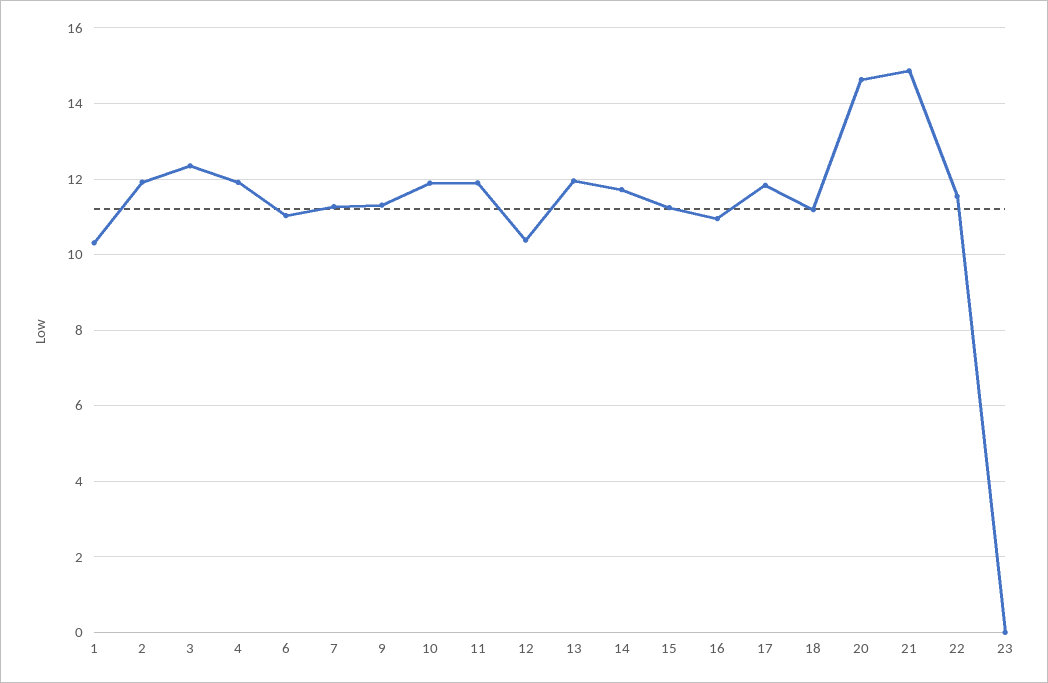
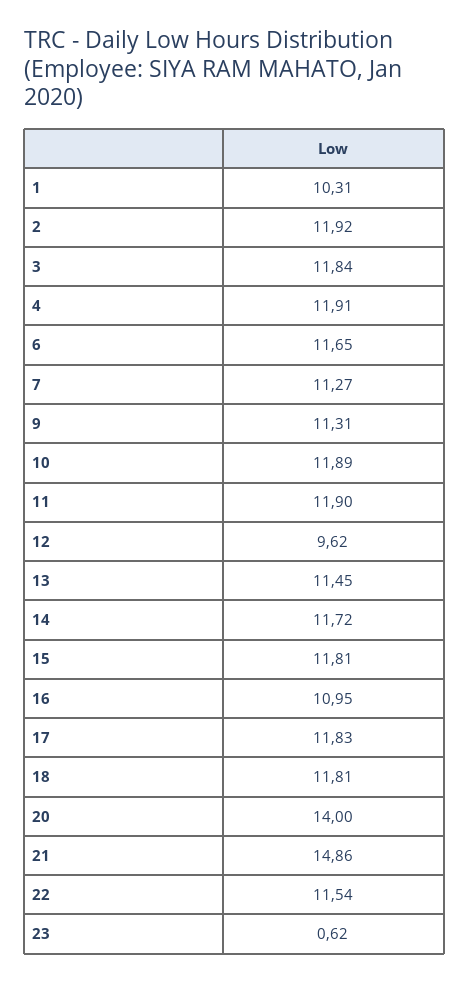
3: 12.4 -> 11.84
6: 11 -> 11.65
12: 10.4 -> 9.62
13: 12 -> 11.45
15: 11.2 -> 11.81
18: 11.2 -> 11.81
20: 14.6 -> 14
23: 0 -> 0.62

